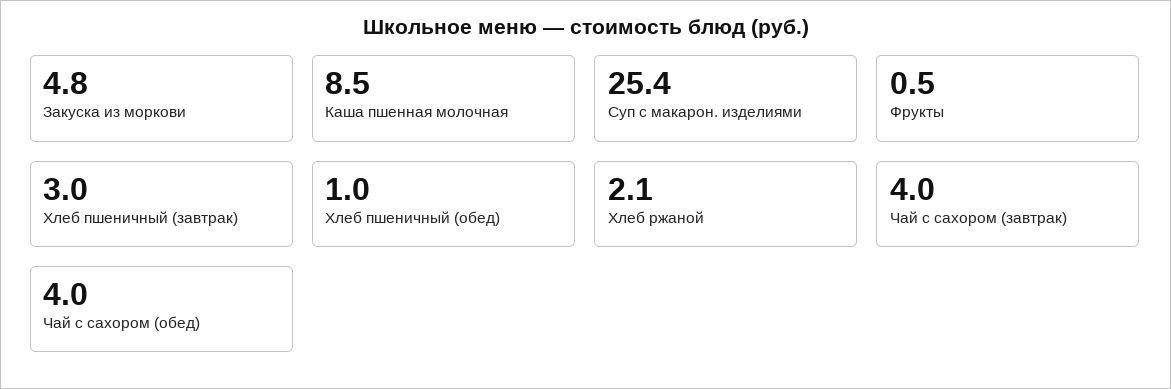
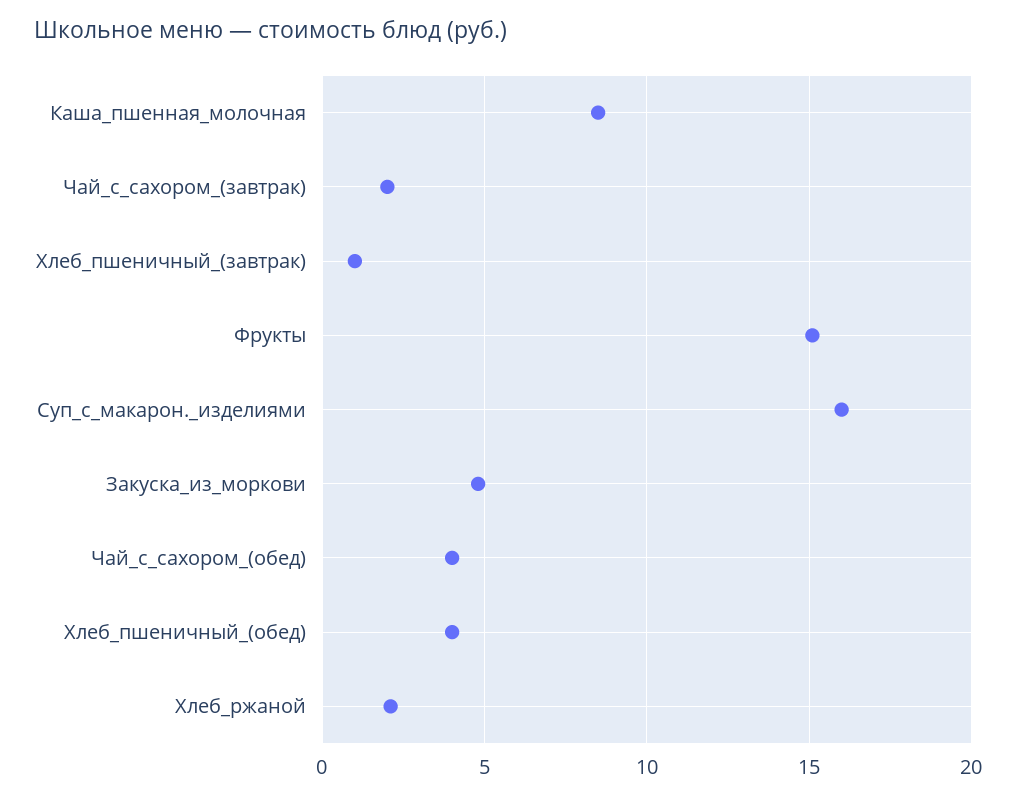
Суп с макарон. изделиями: 25.4 -> 16
Фрукты: 0.5 -> 15
Хлеб пшеничный (завтрак): 3 -> 1
Хлеб пшеничный (обед): 1 -> 4
Чай с сахором (завтрак): 4 -> 2

